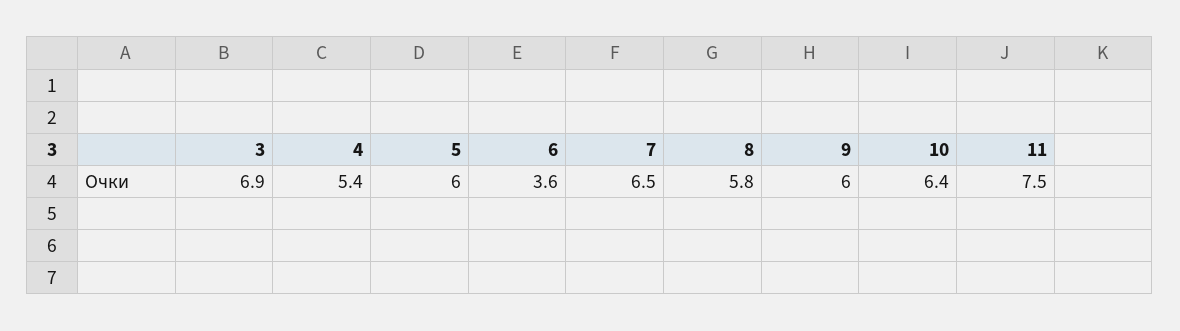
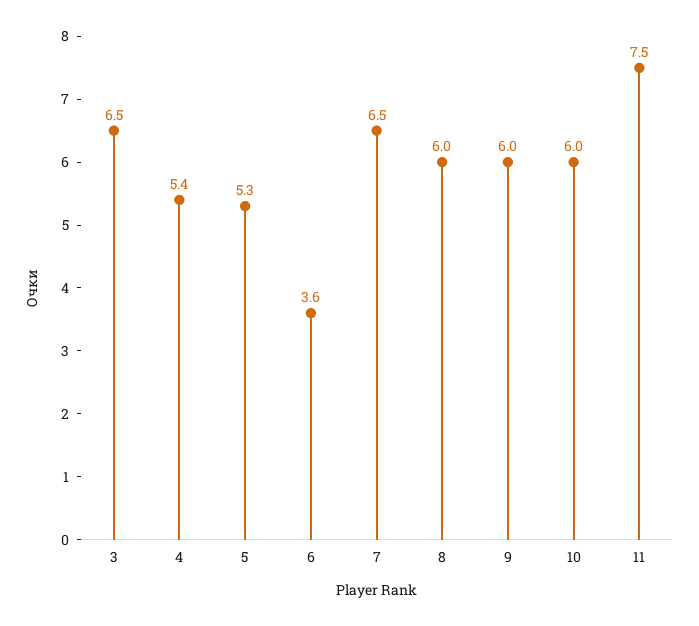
3: 6.9 -> 6.5
5: 6 -> 5.3
8: 5.8 -> 6
10: 6.4 -> 6

